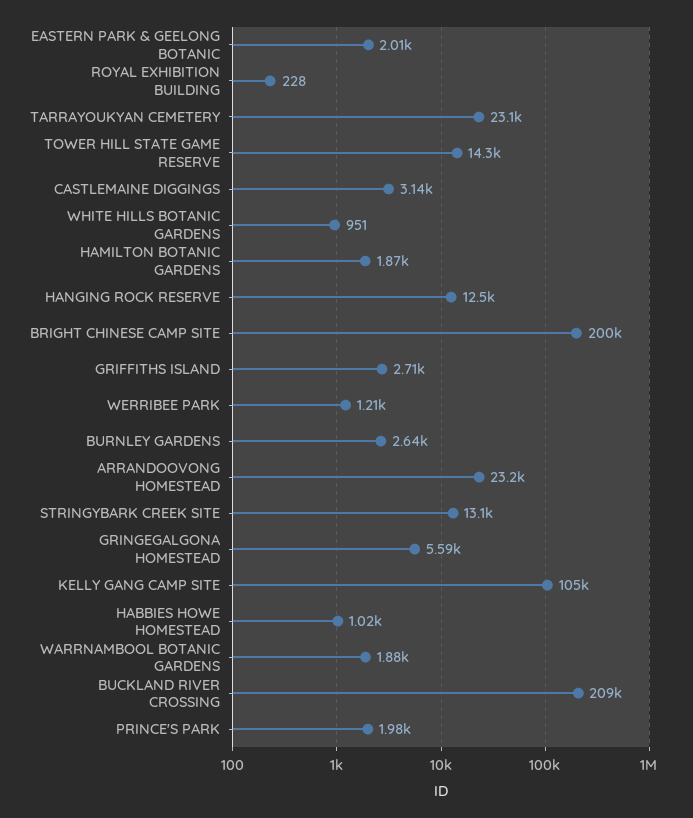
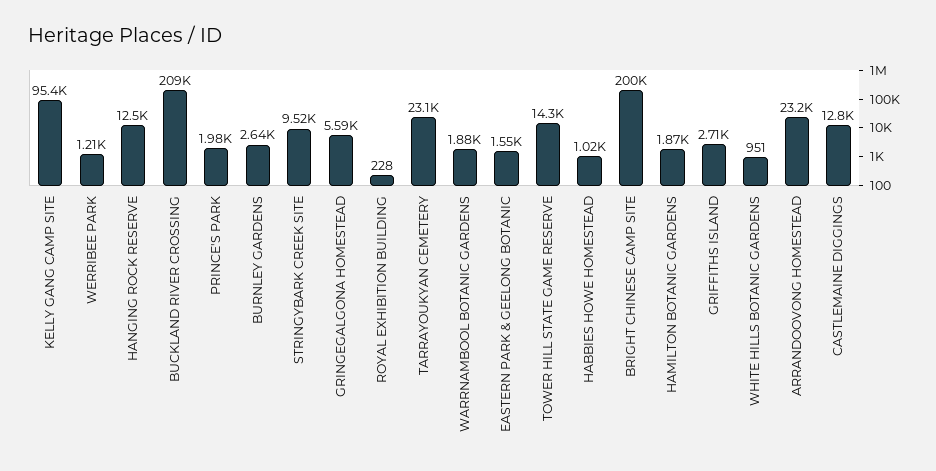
EASTERN PARK & GEELONG BOTANIC: 2010 -> 1550
CASTLEMAINE DIGGINGS: 3140 -> 12800
STRINGYBARK CREEK SITE: 13100 -> 9520
KELLY GANG CAMP SITE: 105000 -> 95400

